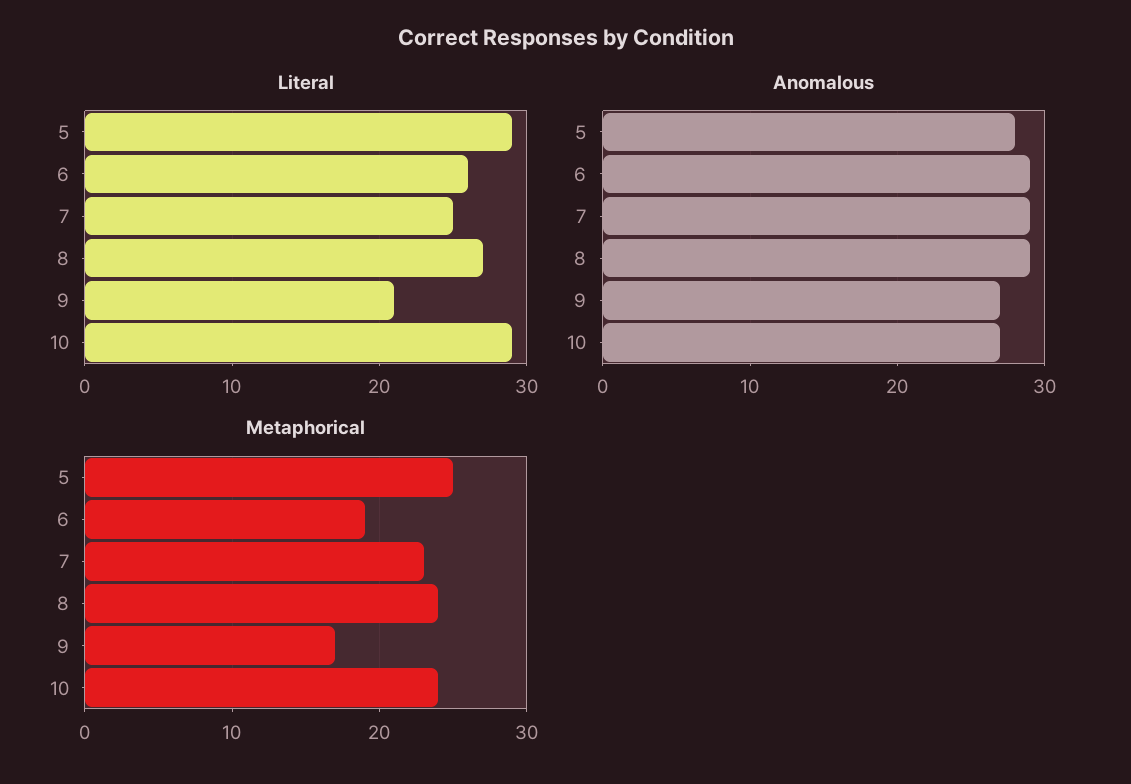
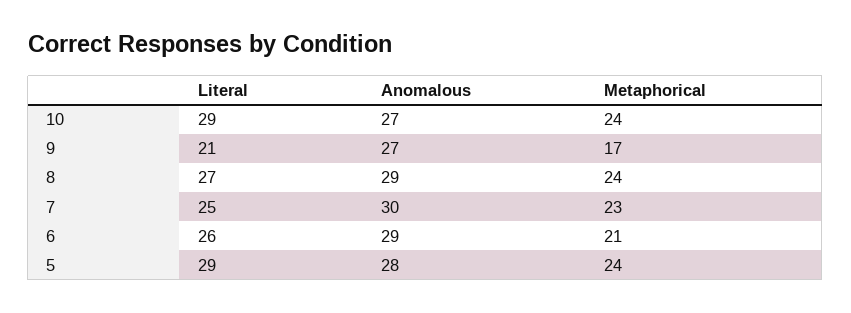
Anomalous, 7: 29 -> 30
Metaphorical, 5: 25 -> 24
Metaphorical, 6: 19 -> 21

